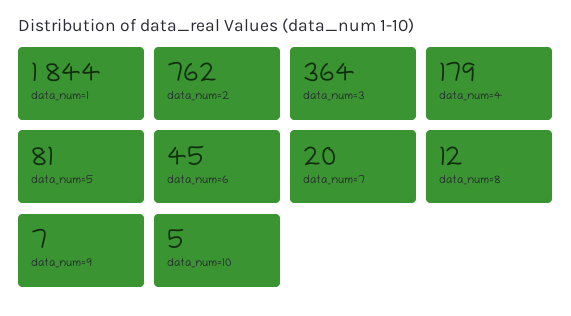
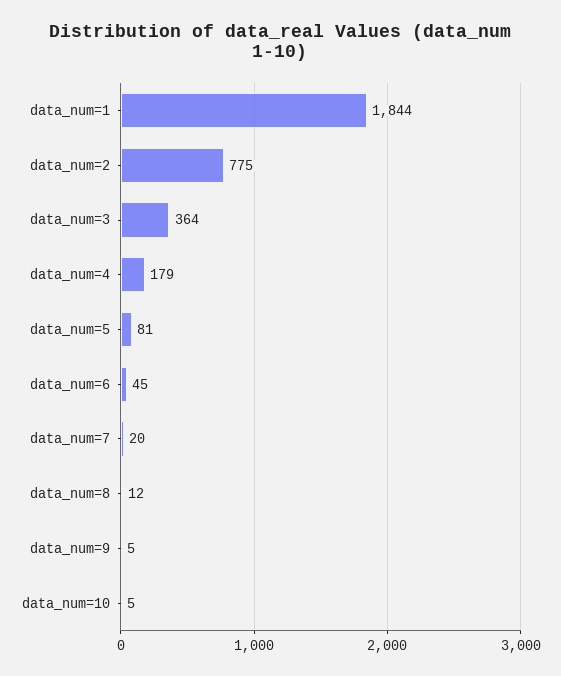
data_num=2: 762 -> 775
data_num=9: 7 -> 5

